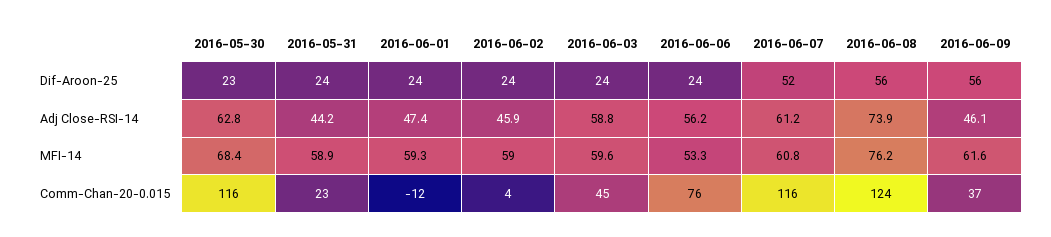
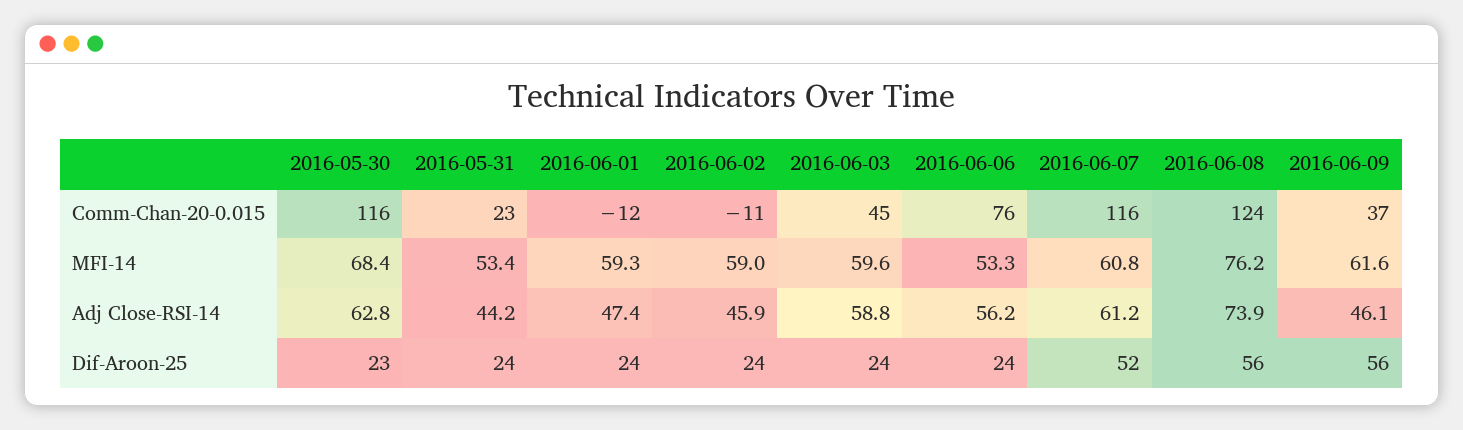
2016-05-31, MFI-14: 58.9 -> 53.4
2016-06-02, Comm-Chan-20-0.015: 4 -> -11

